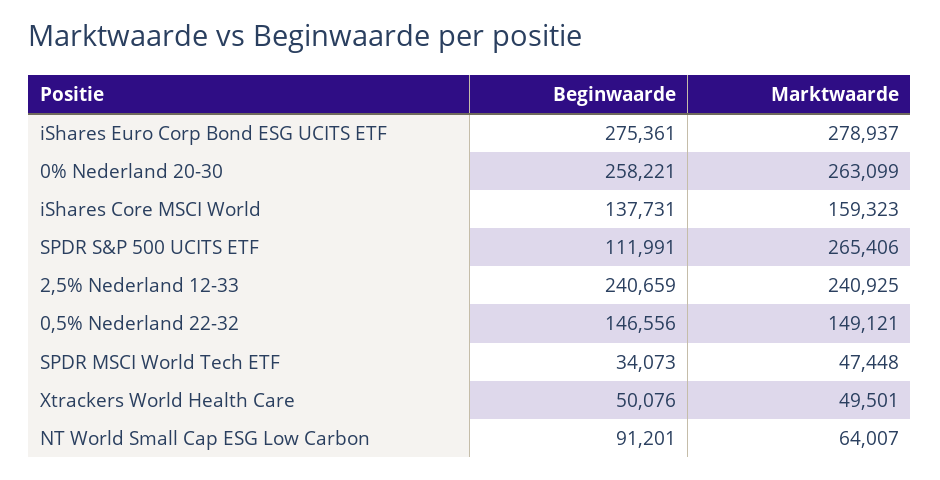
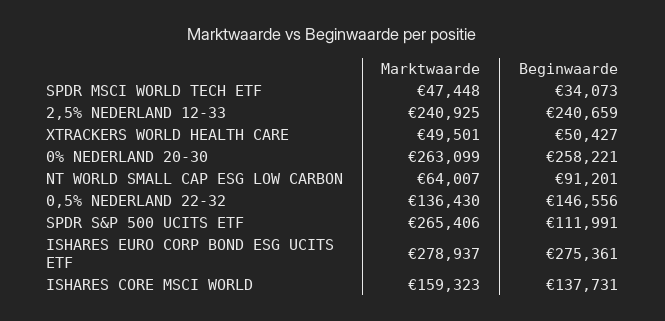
Marktwaarde, 0,5% Nederland 22-32: 149121 -> 136430
Beginwaarde, Xtrackers World Health Care: 50076 -> 50427

